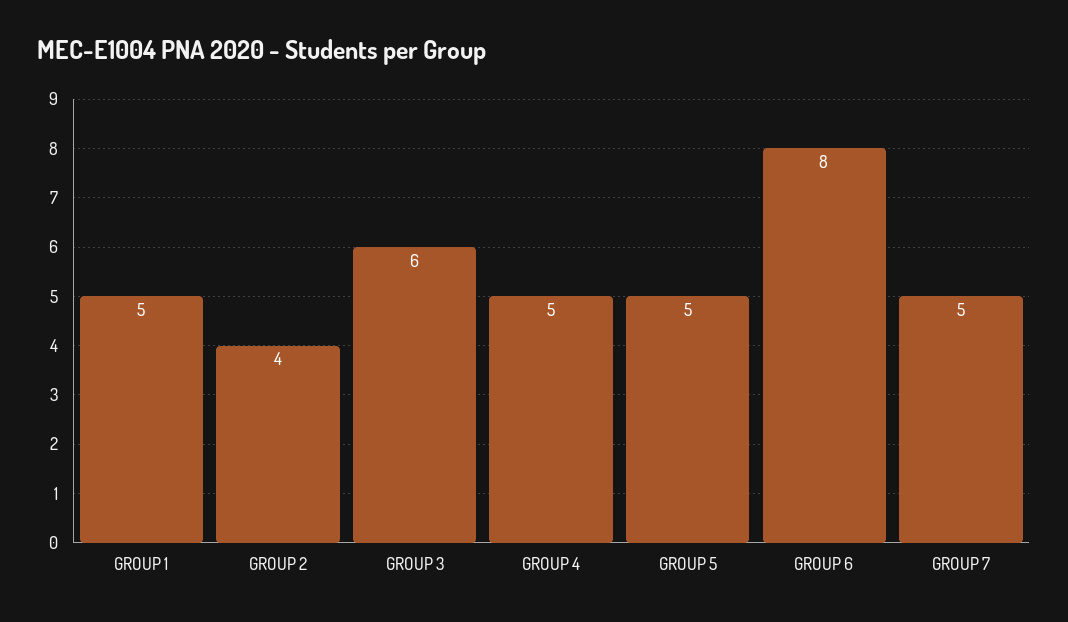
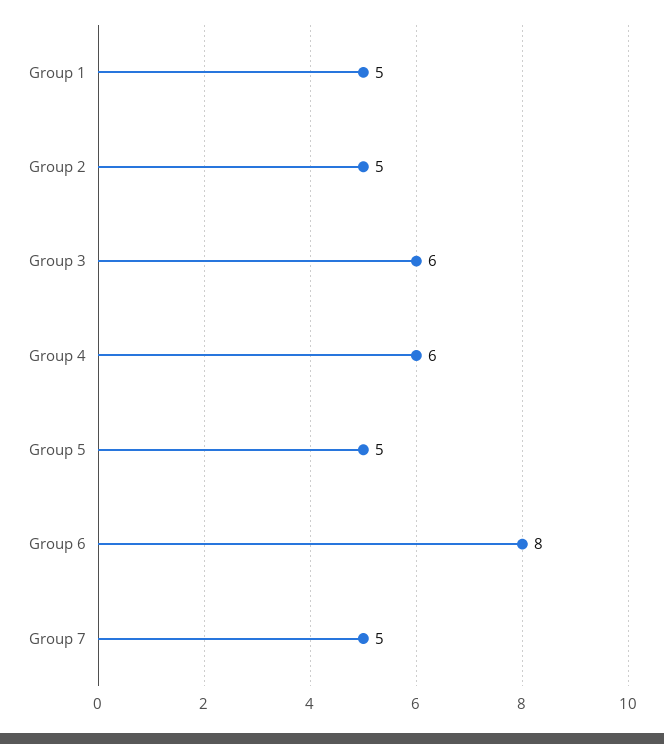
GROUP 2: 4 -> 5
GROUP 4: 5 -> 6

